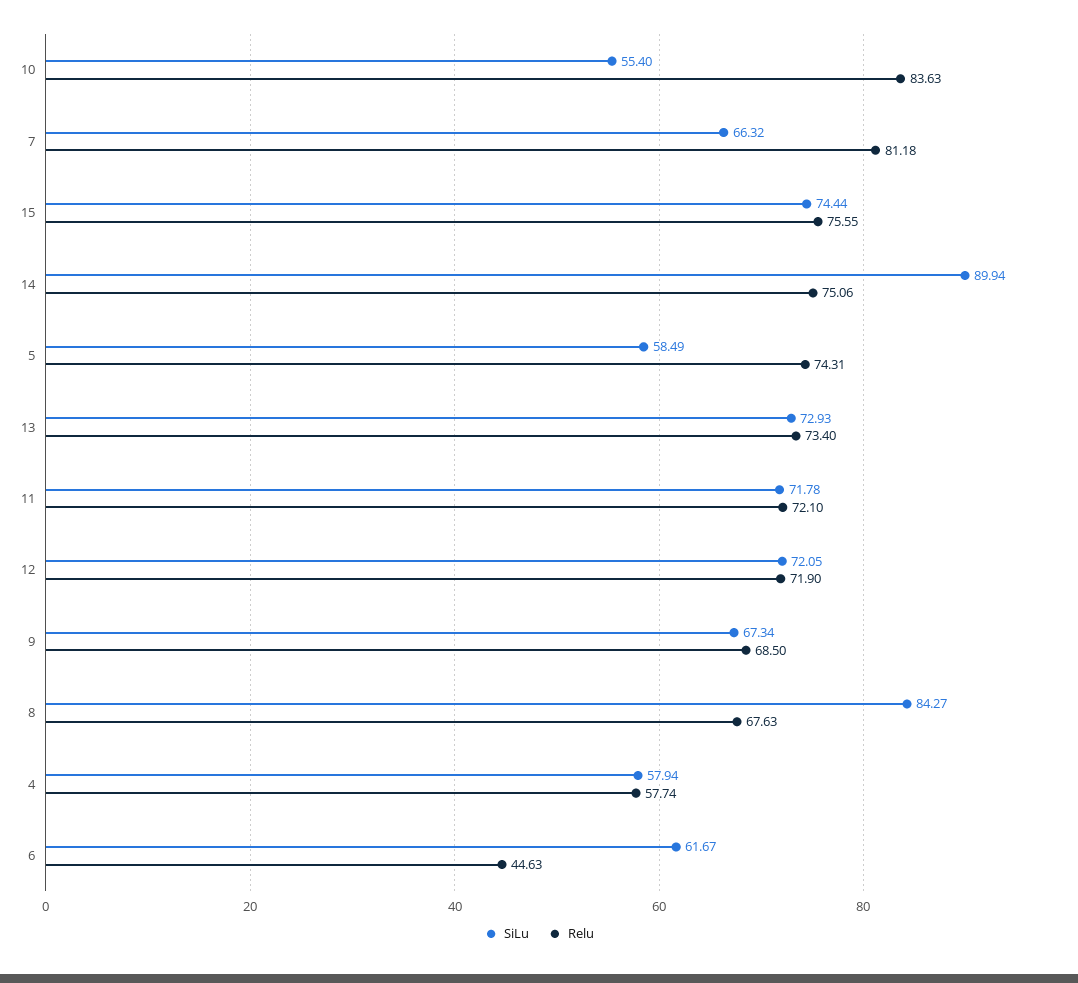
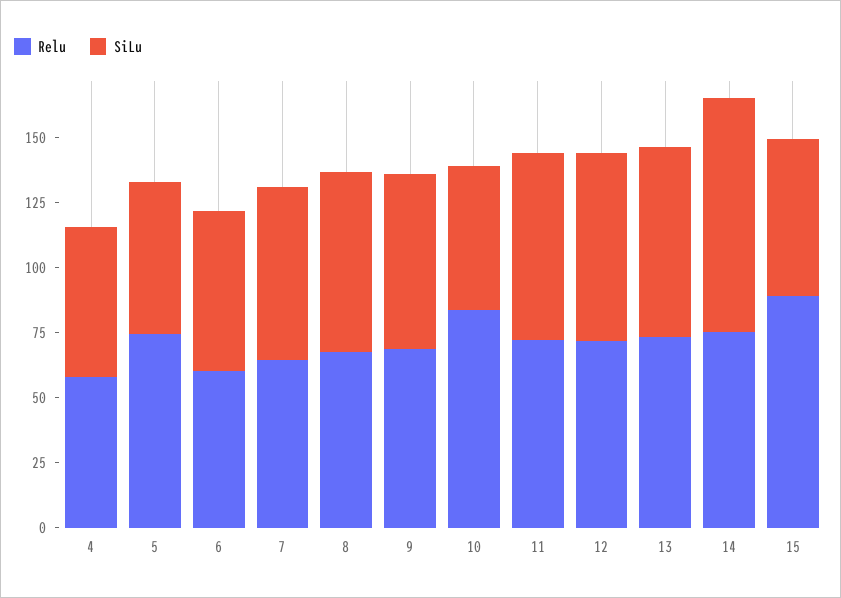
Relu, 7: 81.18 -> 65
SiLu, 15: 74.44 -> 60
Relu, 15: 75.55 -> 90
SiLu, 8: 84.27 -> 70
Relu, 6: 44.63 -> 60

